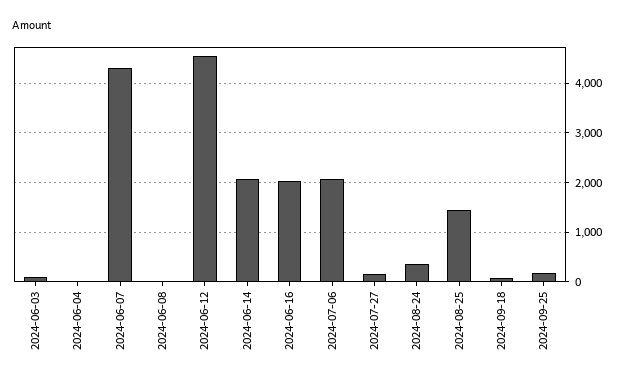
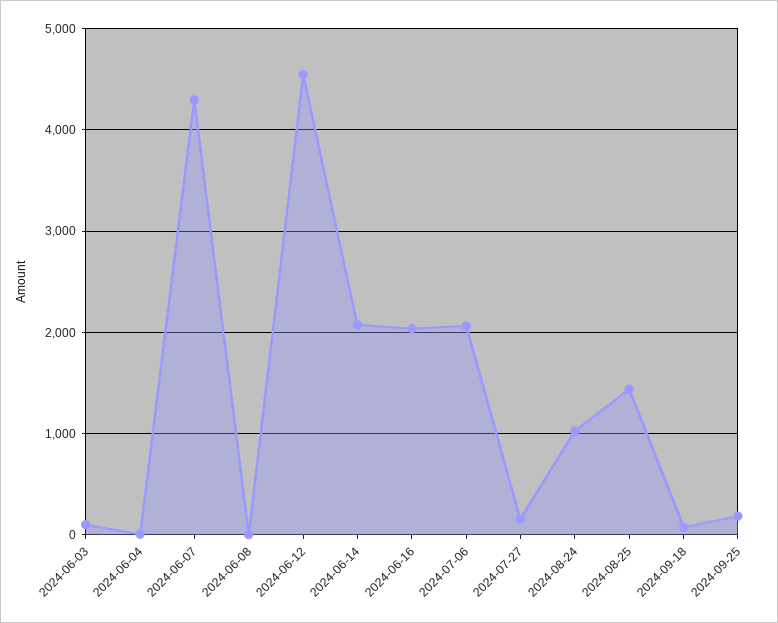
2024-08-24: 400 -> 1000

